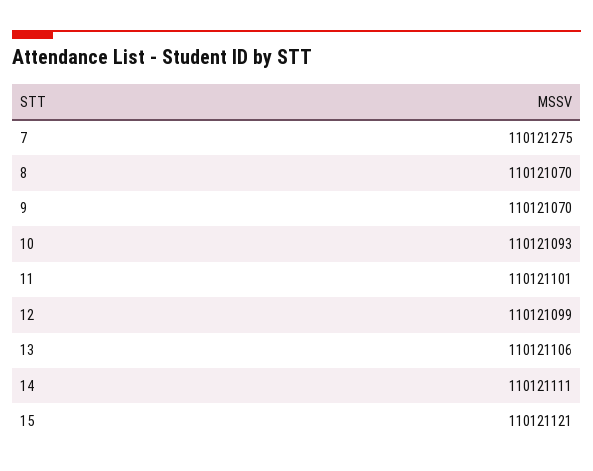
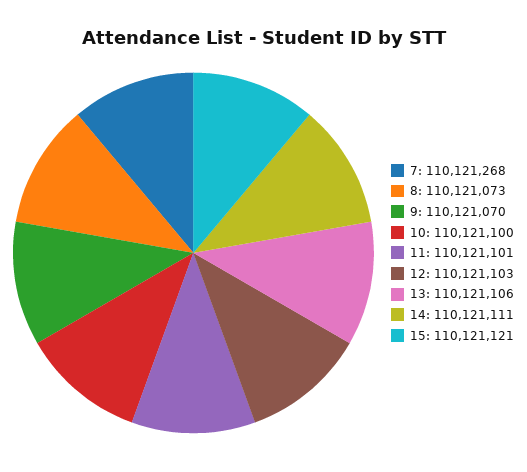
7: 110121275 -> 110121268
8: 110121070 -> 110121073
10: 110121093 -> 110121100
12: 110121099 -> 110121103

